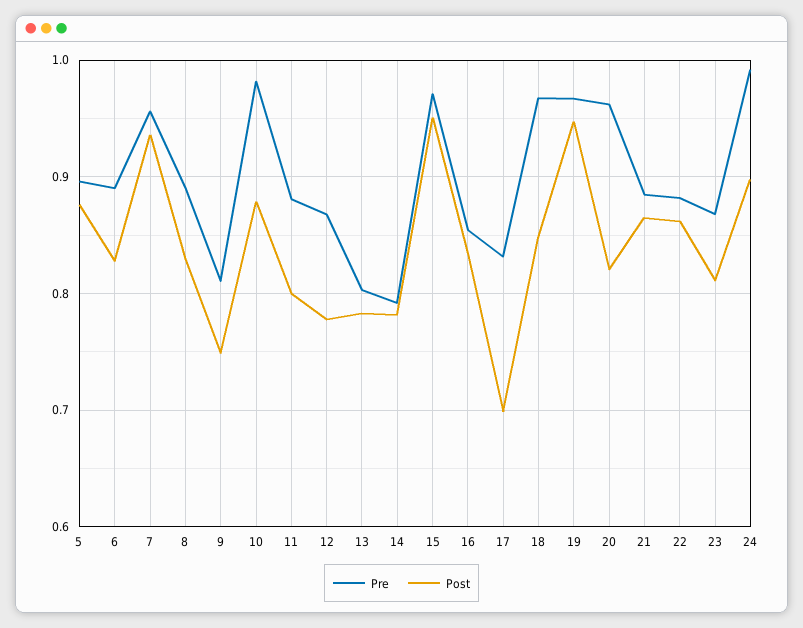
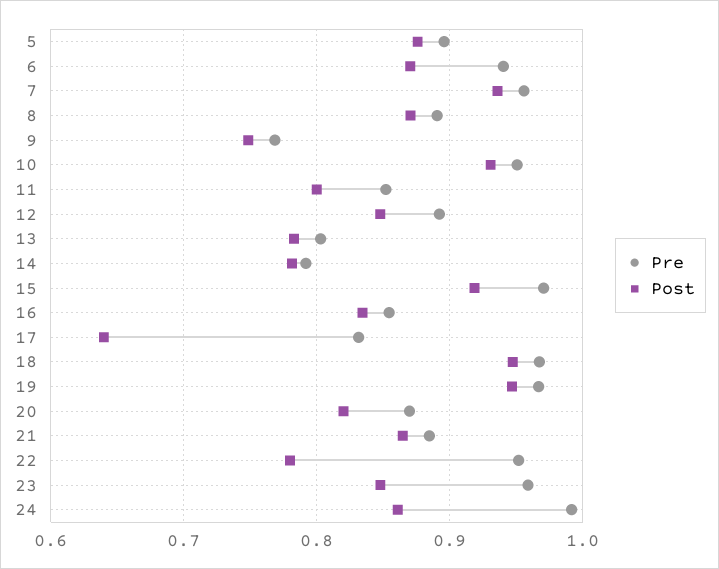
Pre, 6: 0.89 -> 0.94
Post, 6: 0.83 -> 0.87
Post, 8: 0.83 -> 0.87
Pre, 9: 0.81 -> 0.77
Pre, 10: 0.98 -> 0.95
Post, 10: 0.88 -> 0.93
Pre, 11: 0.88 -> 0.85
Pre, 12: 0.87 -> 0.89
Post, 12: 0.78 -> 0.85
Post, 15: 0.95 -> 0.92
Post, 17: 0.7 -> 0.64
Post, 18: 0.85 -> 0.95
Pre, 20: 0.96 -> 0.87
Pre, 22: 0.88 -> 0.95
Post, 22: 0.86 -> 0.78
Pre, 23: 0.87 -> 0.96
Post, 23: 0.81 -> 0.85
Post, 24: 0.9 -> 0.86

